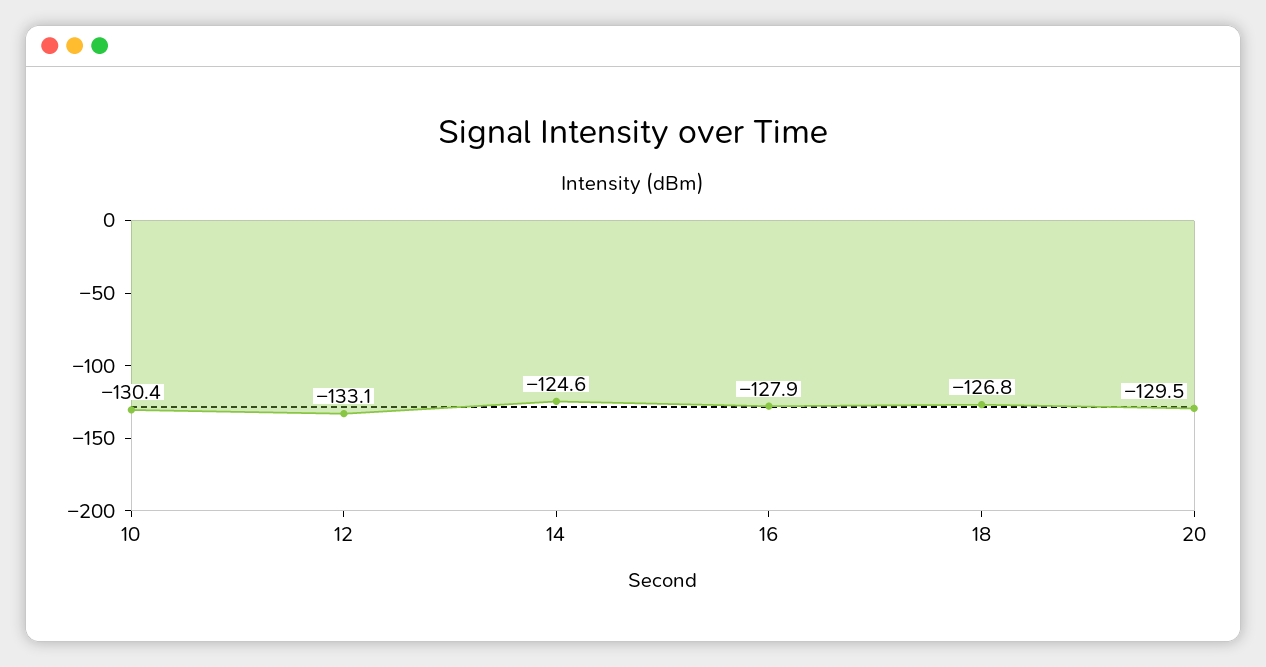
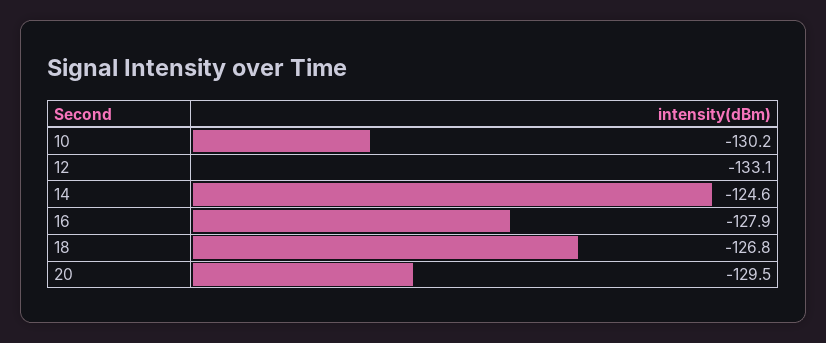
10: -130.4 -> -130.2

